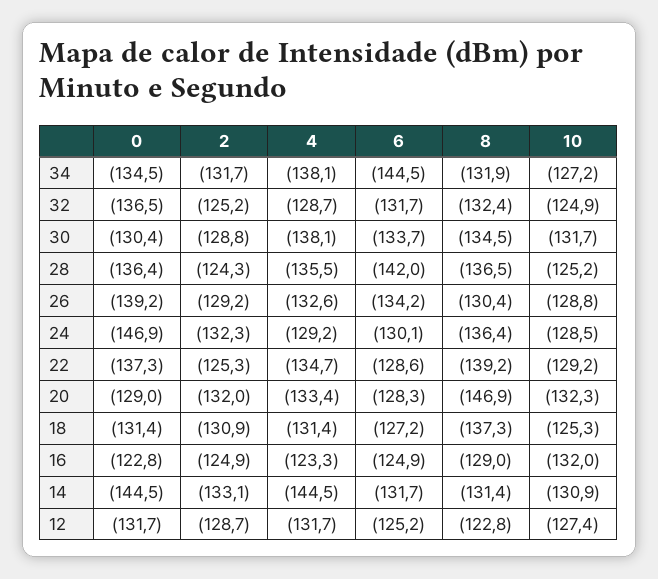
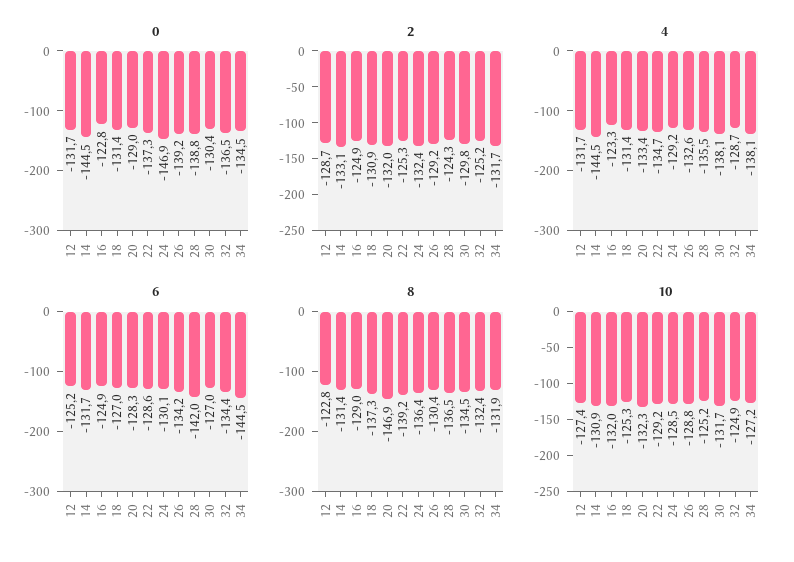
6, 32: -131.7 -> -134.4
2, 30: -128.8 -> -129.8
6, 30: -133.7 -> -127
0, 28: -136.4 -> -138.8
2, 24: -132.3 -> -132.4
6, 18: -127.2 -> -127

